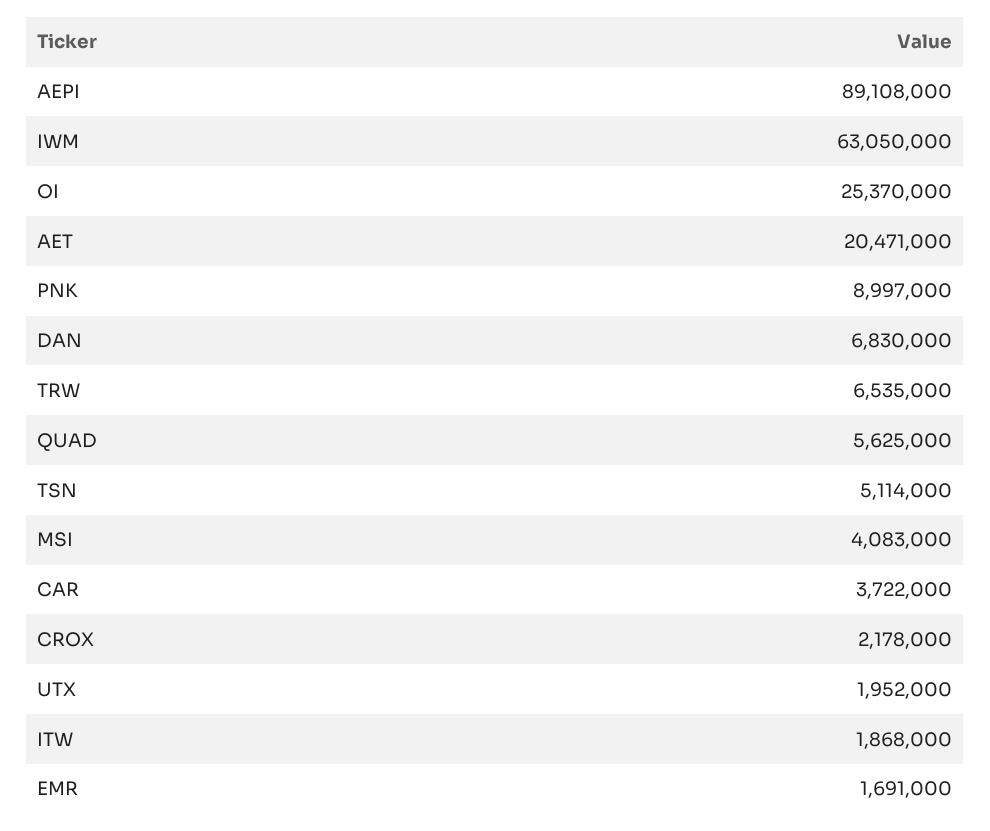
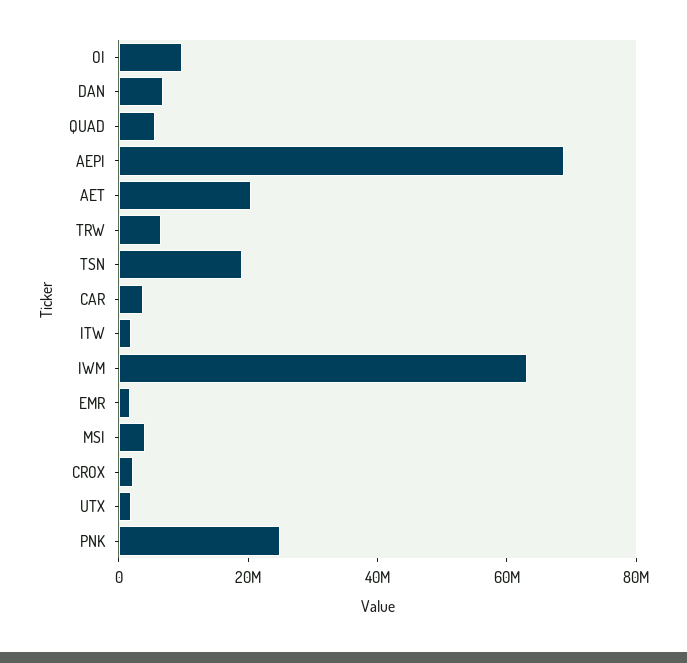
AEPI: 89108000 -> 70000000
OI: 25370000 -> 10000000
PNK: 8997000 -> 25000000
TSN: 5114000 -> 20000000

